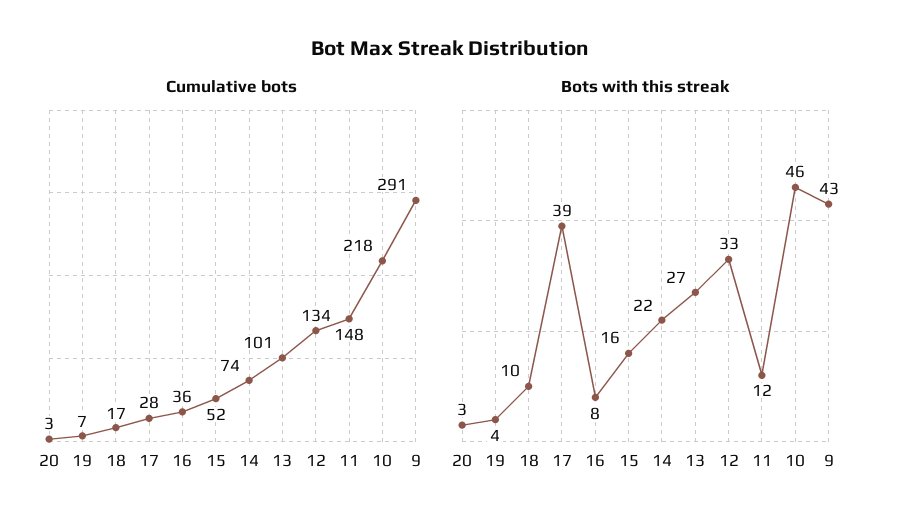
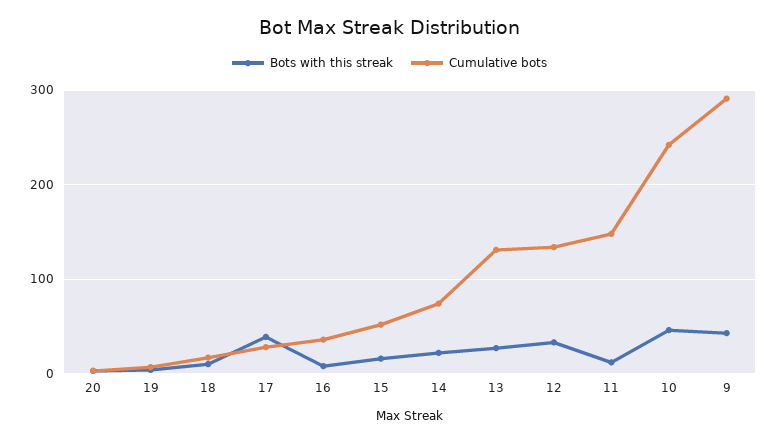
Cumulative bots, 13: 101 -> 130
Cumulative bots, 10: 218 -> 240

